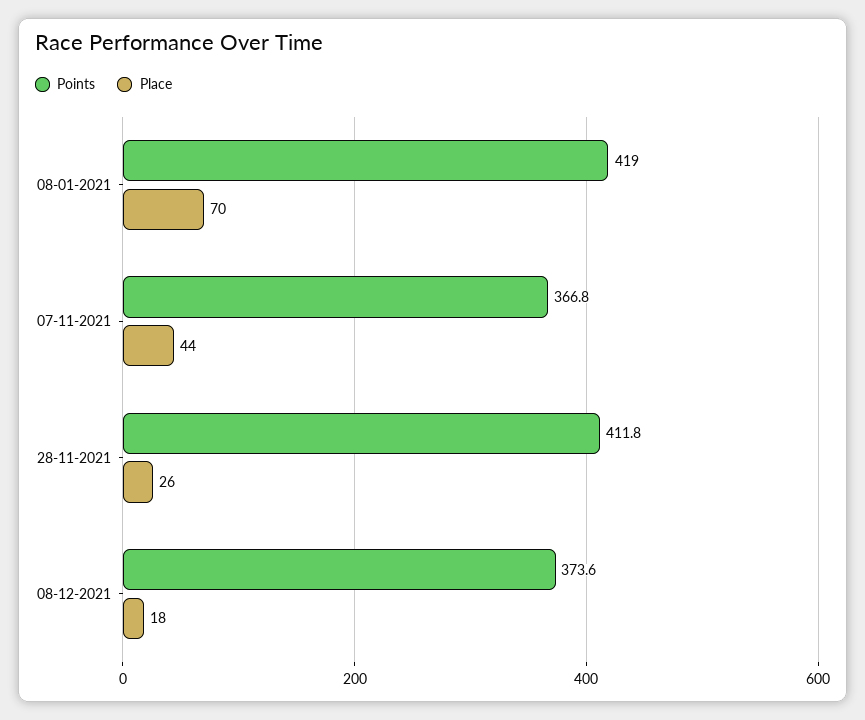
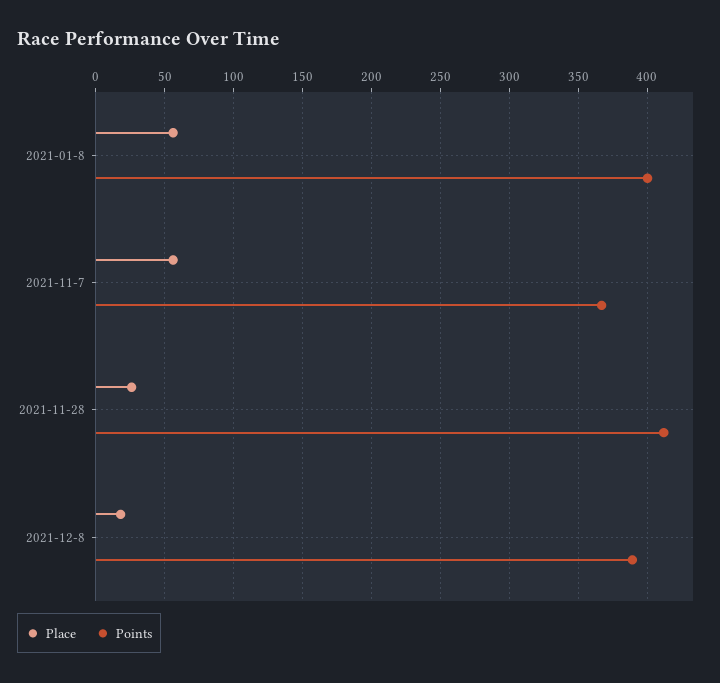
Points, 08-01-2021: 419 -> 400
Place, 08-01-2021: 70 -> 55
Place, 07-11-2021: 44 -> 55
Points, 08-12-2021: 373.6 -> 390

